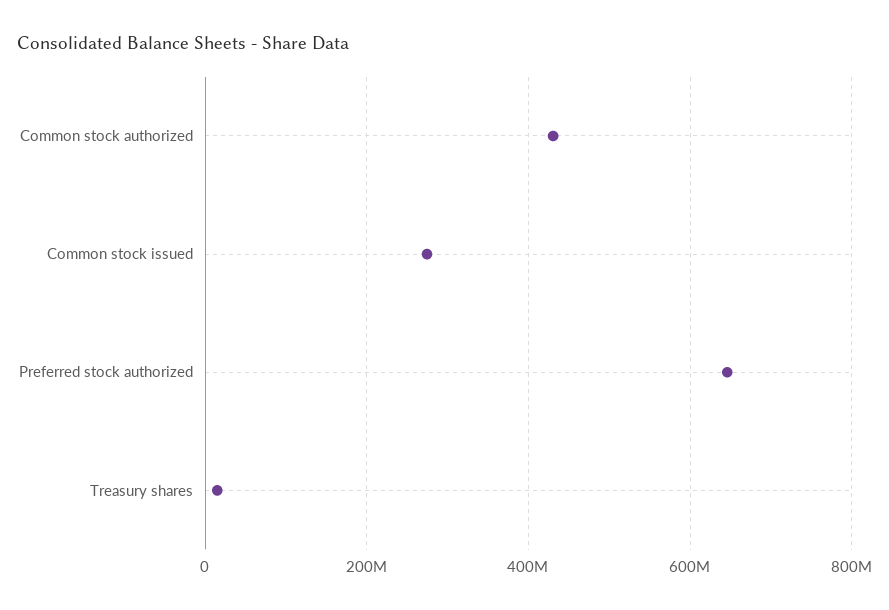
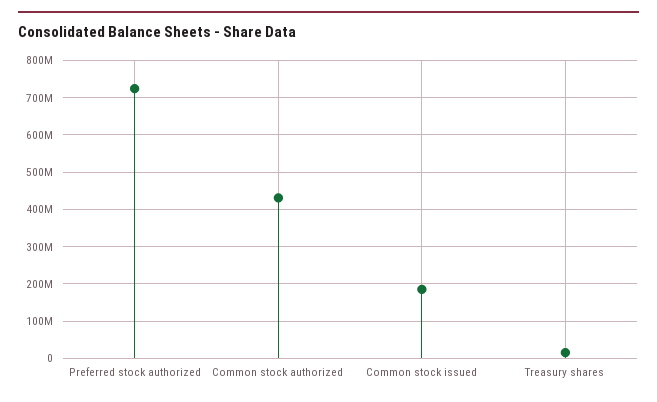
Common stock issued: 280000000 -> 180000000
Preferred stock authorized: 640000000 -> 720000000

